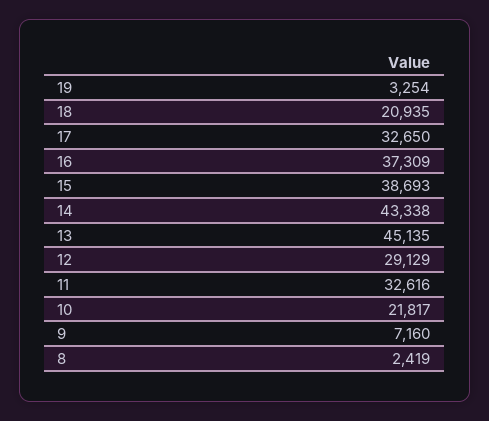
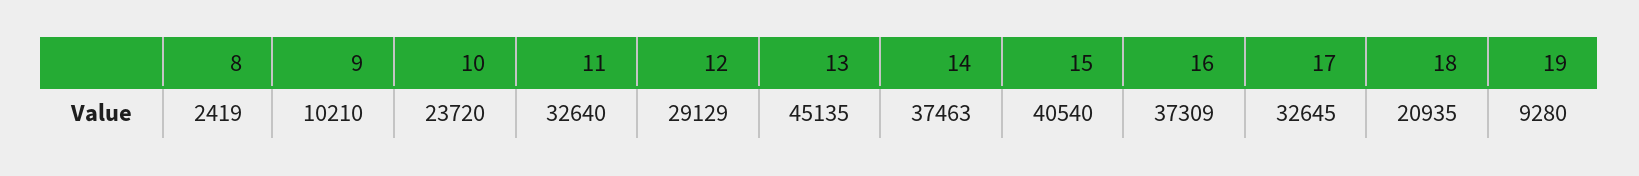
19: 3254 -> 9280
17: 32650 -> 32645
15: 38693 -> 40540
14: 43338 -> 37463
11: 32616 -> 32640
10: 21817 -> 23720
9: 7160 -> 10210

